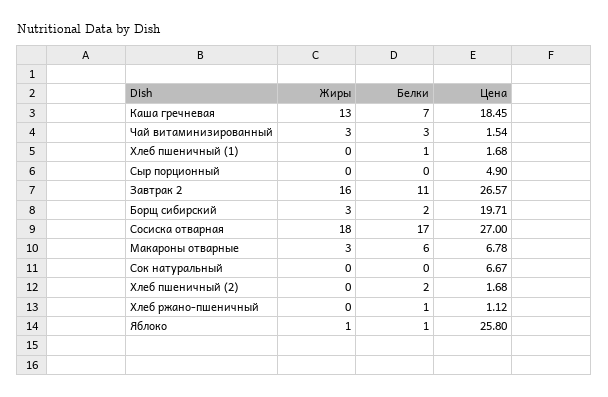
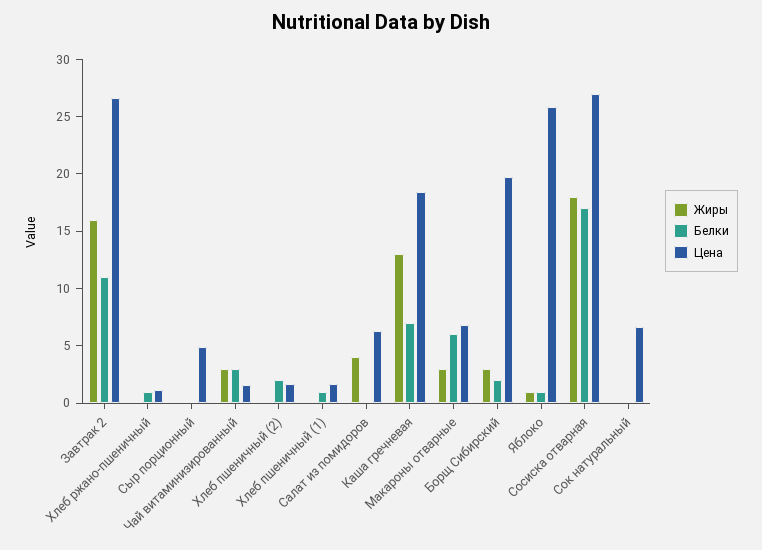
Жиры, Салат из помидоров: none -> 4
Белки, Салат из помидоров: none -> 0
Цена, Салат из помидоров: none -> 6

